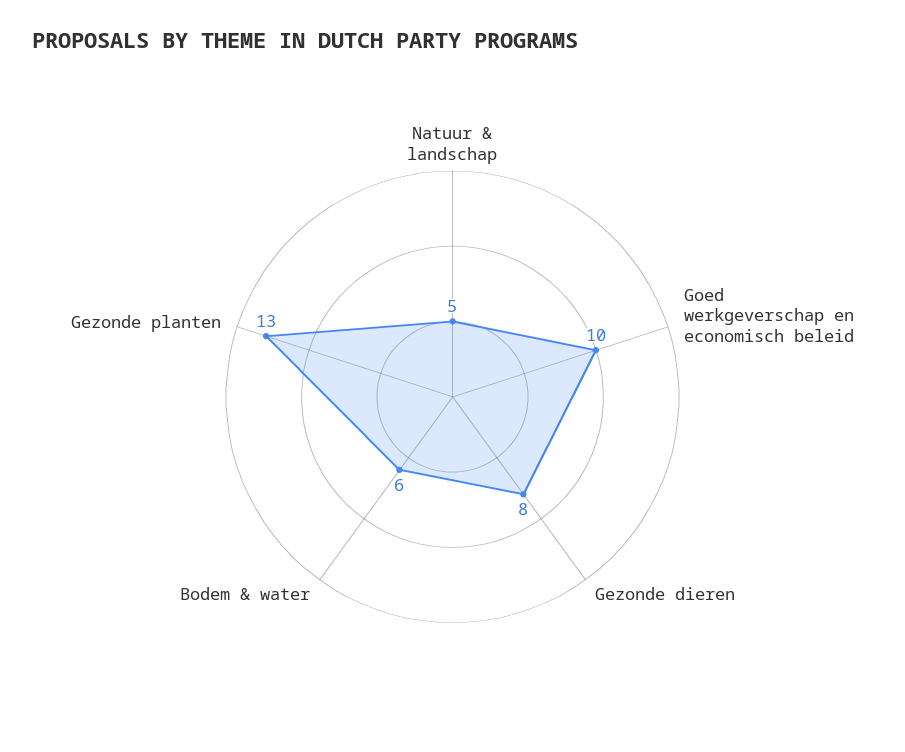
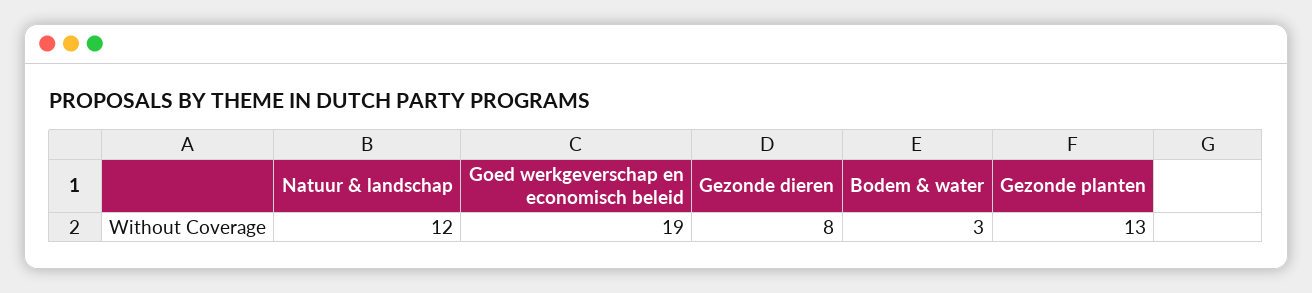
Natuur & landschap: 5 -> 12
Goed werkgeverschap en economisch beleid: 10 -> 19
Bodem & water: 6 -> 3

